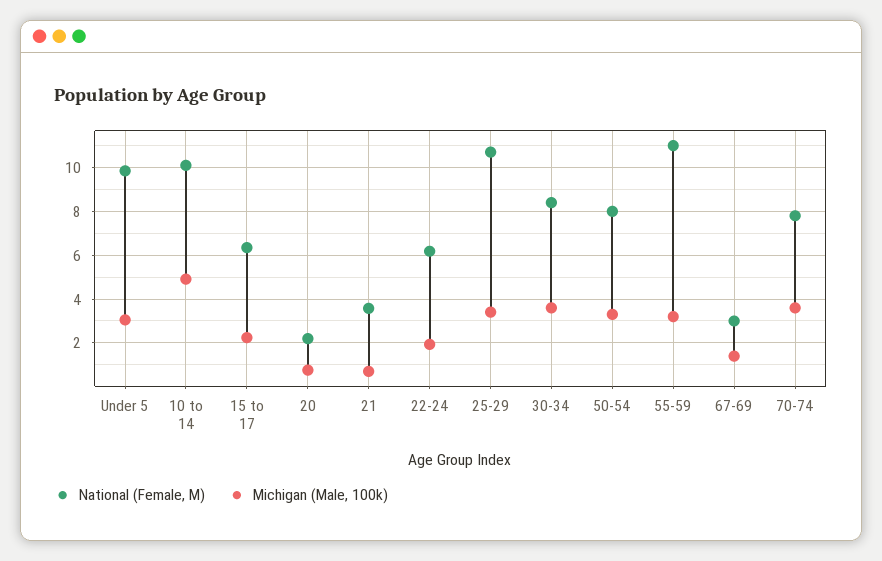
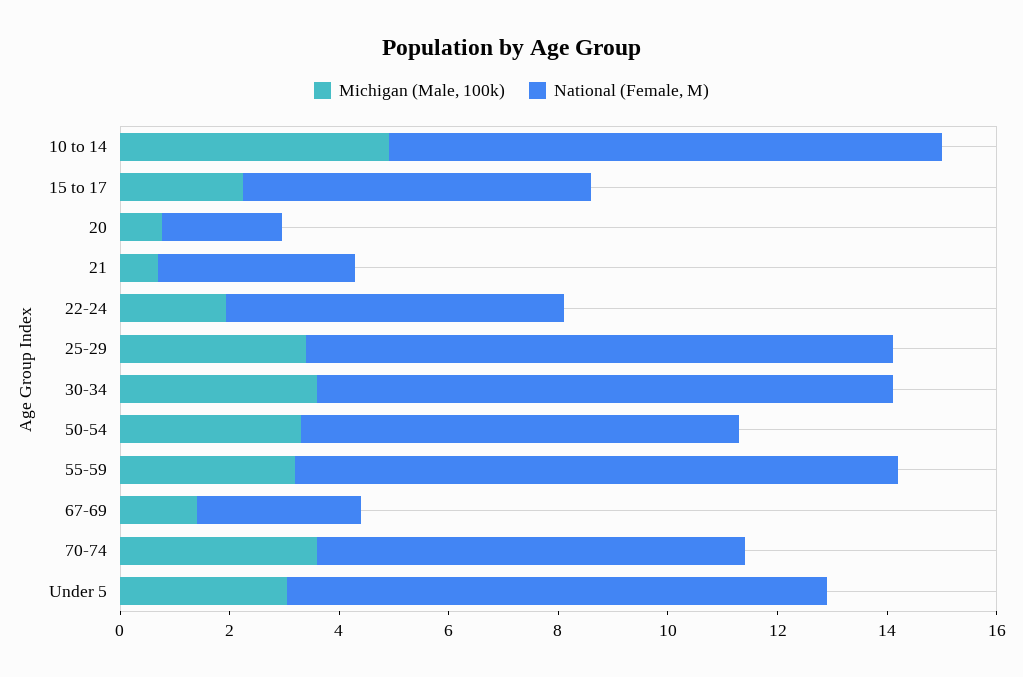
National (Female, M), 30-34: 8.5 -> 10.5

